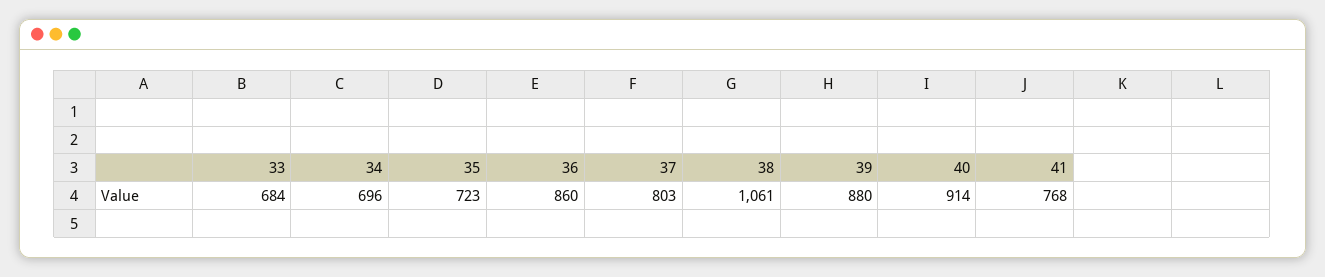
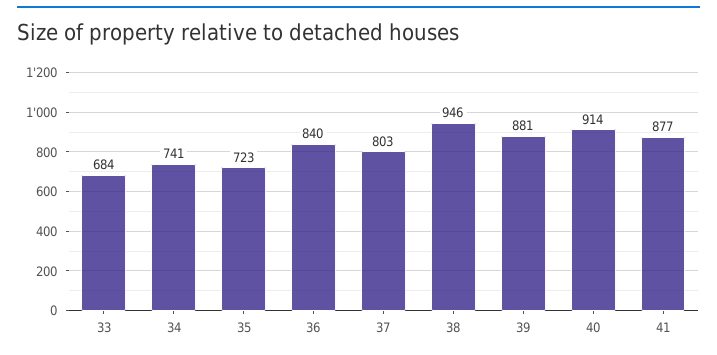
34: 696 -> 741
36: 860 -> 840
38: 1061 -> 946
39: 880 -> 881
41: 768 -> 877

